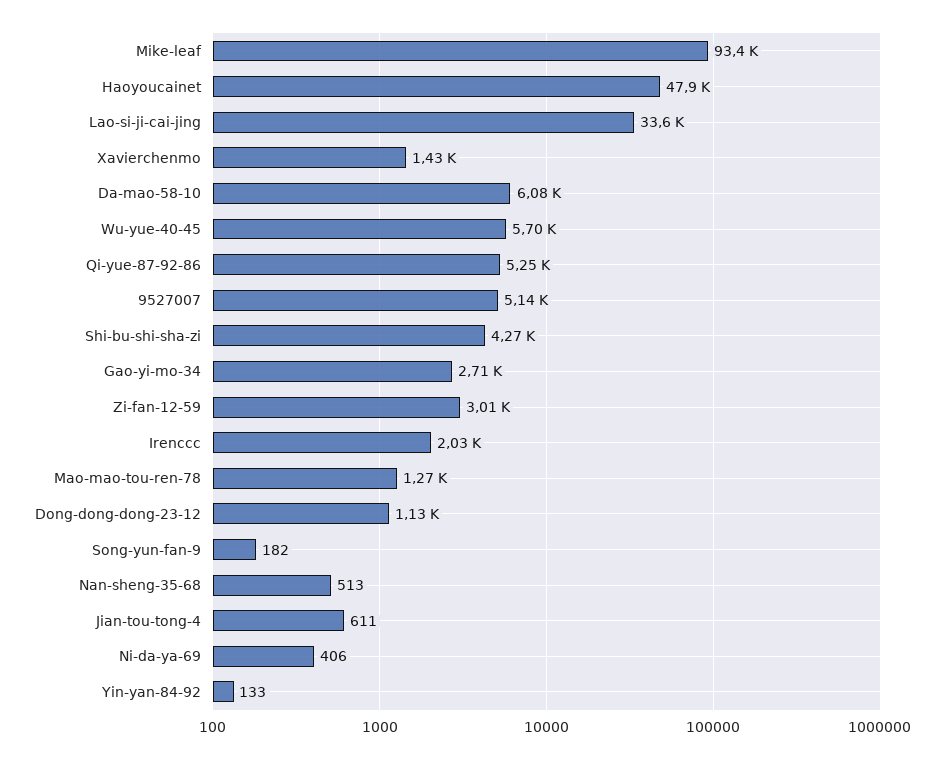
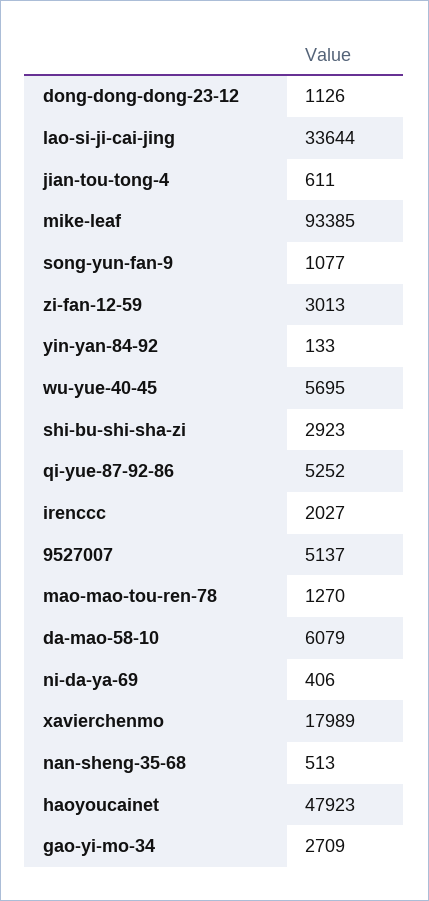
Xavierchenmo: 1430 -> 17989
Shi-bu-shi-sha-zi: 4270 -> 2923
Song-yun-fan-9: 182 -> 1077

